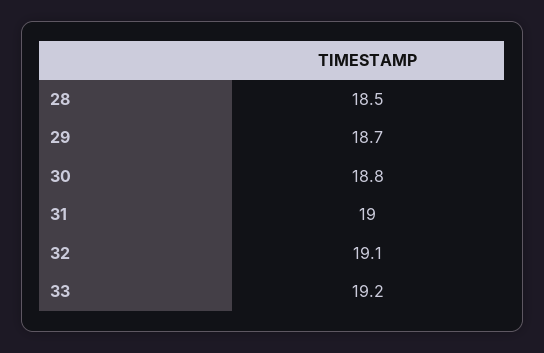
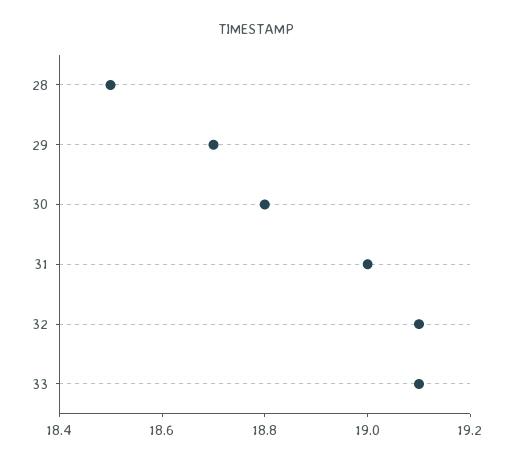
33: 19.2 -> 19.1

